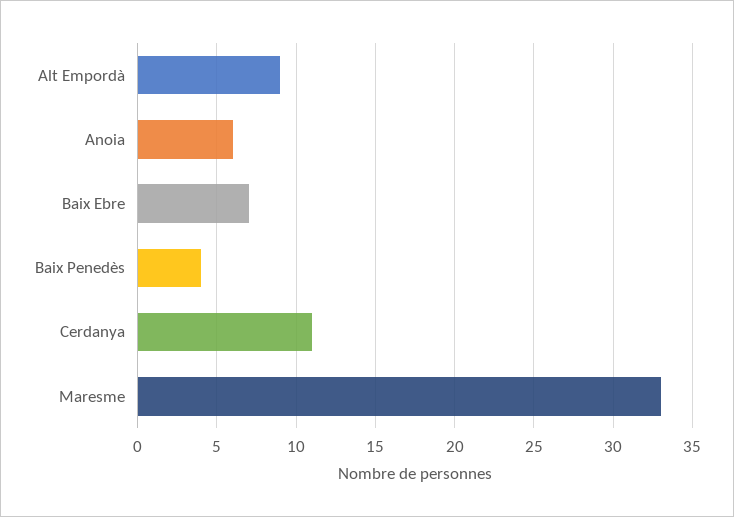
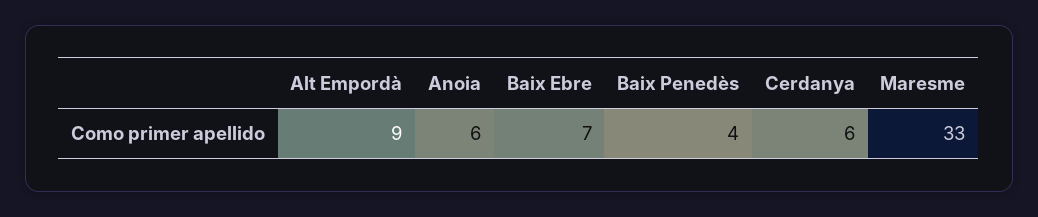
Cerdanya: 11 -> 6

